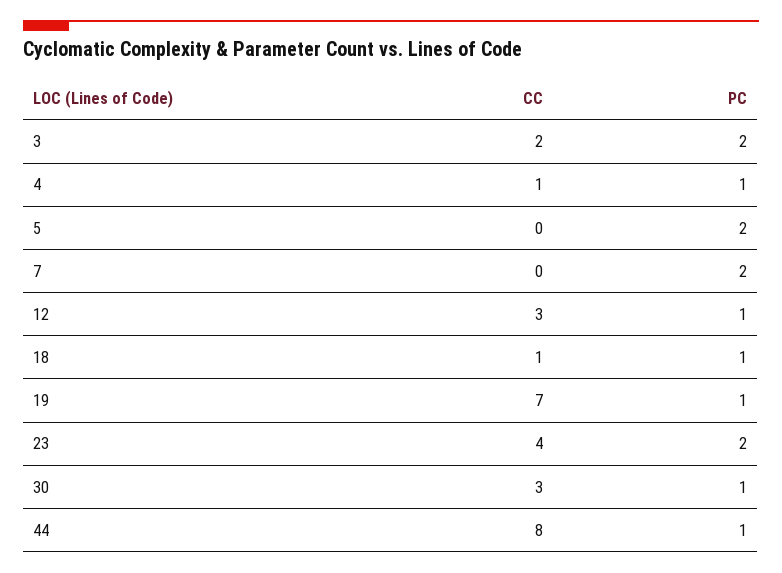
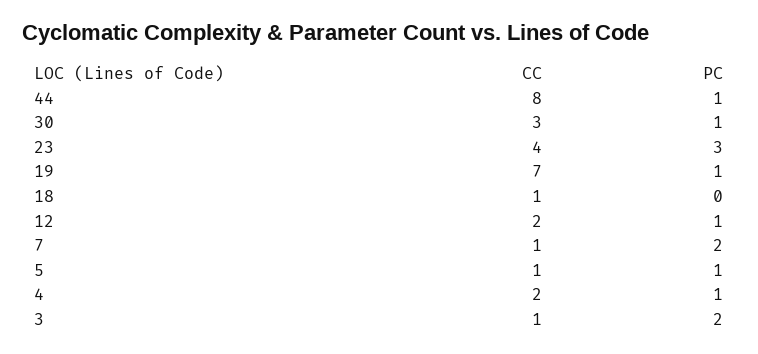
CC, 3: 2 -> 1
CC, 4: 1 -> 2
CC, 5: 0 -> 1
PC, 5: 2 -> 1
CC, 7: 0 -> 1
CC, 12: 3 -> 2
PC, 18: 1 -> 0
PC, 23: 2 -> 3

